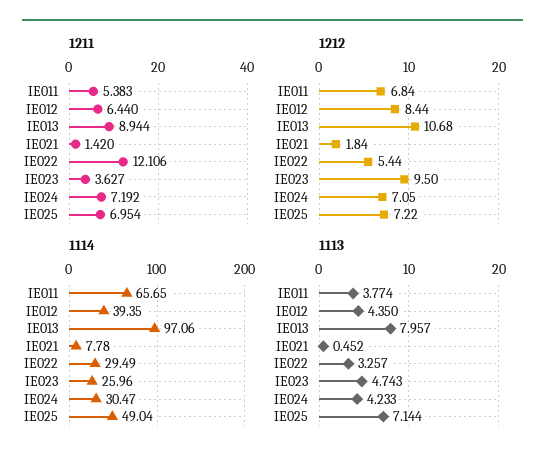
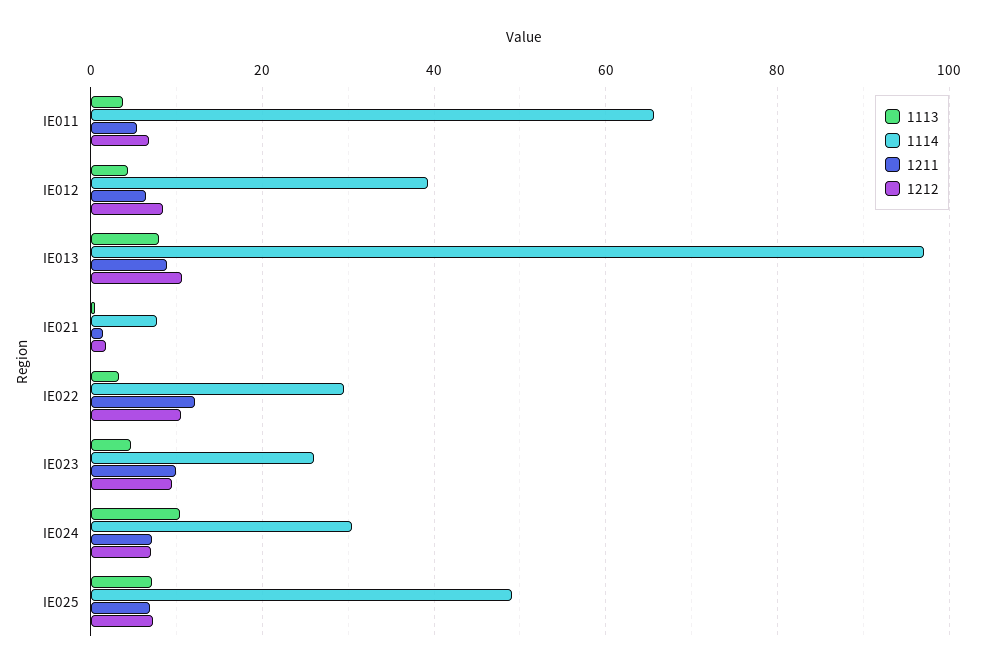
1211, IE023: 3.627 -> 10
1212, IE022: 5.44 -> 10
1113, IE024: 4.233 -> 10

